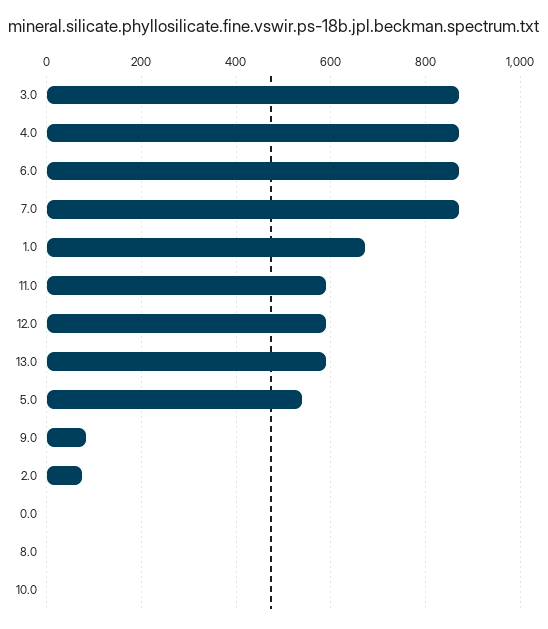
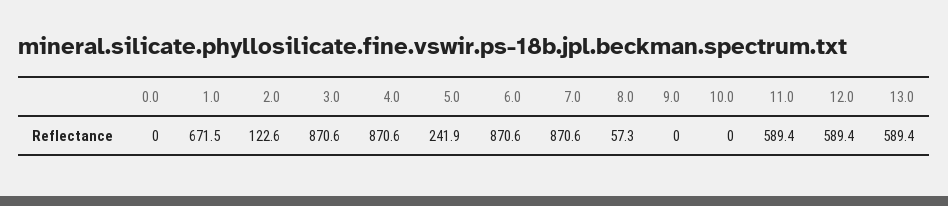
5.0: 540 -> 241.9
9.0: 80 -> 0
2.0: 80 -> 122.6
8.0: 0 -> 57.3

